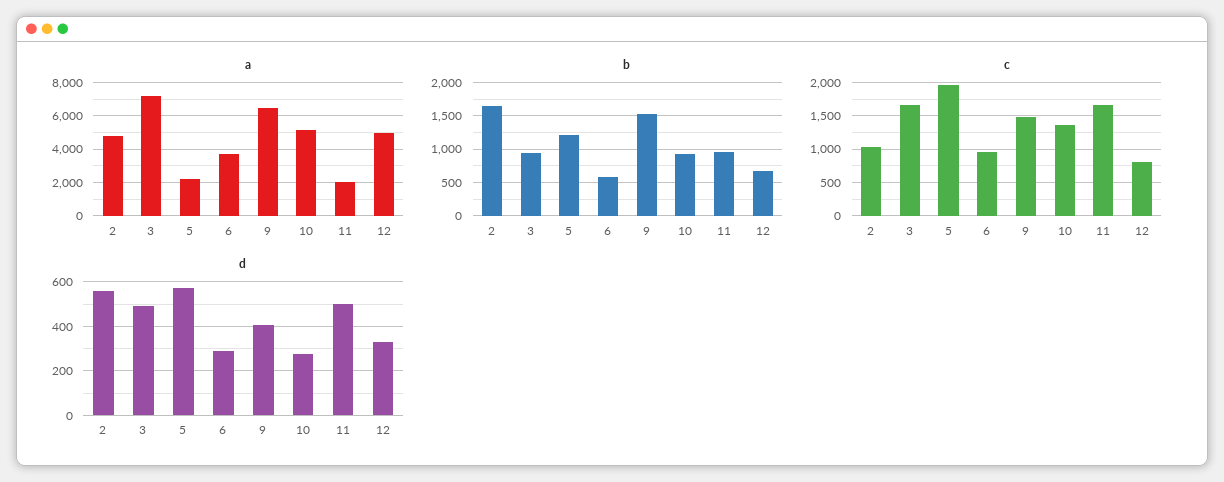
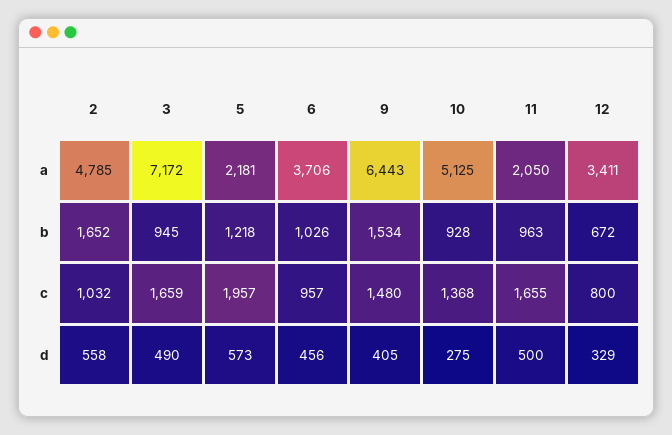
a, 12: 5000 -> 3411
b, 6: 600 -> 1026
d, 6: 300 -> 456

